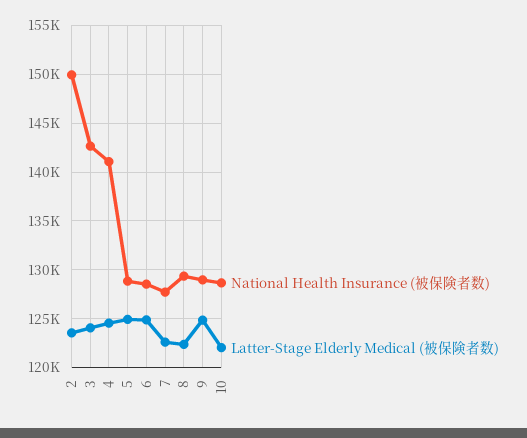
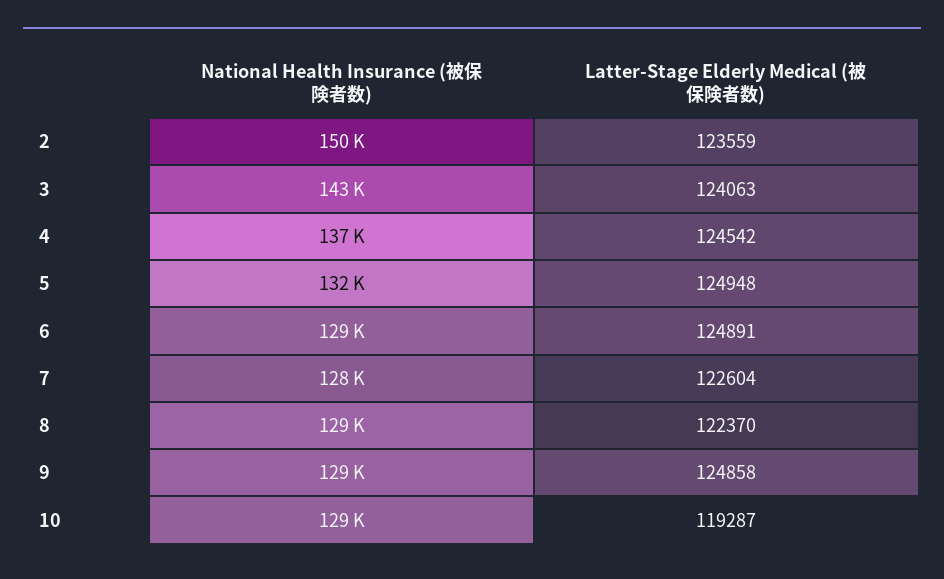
National Health Insurance (被保険者数), 4: 141000 -> 137000
National Health Insurance (被保険者数), 5: 129000 -> 132000
Latter-Stage Elderly Medical (被保険者数), 10: 122000 -> 119287

